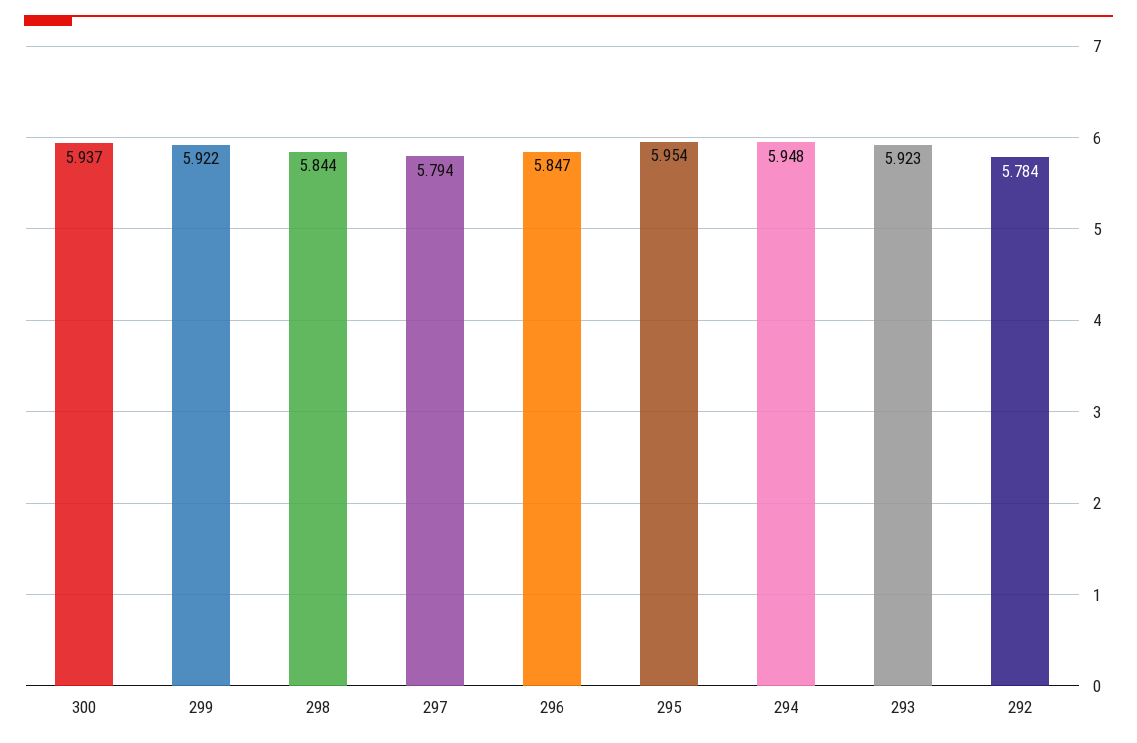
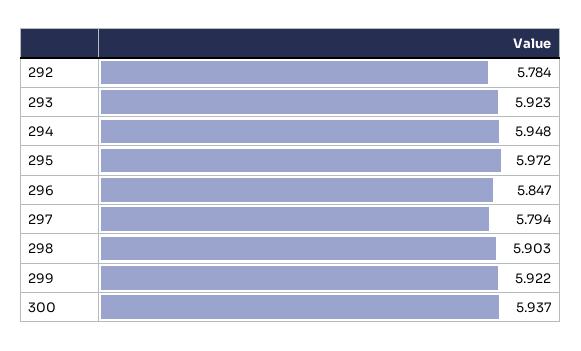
298: 5.844 -> 5.903
295: 5.954 -> 5.972

